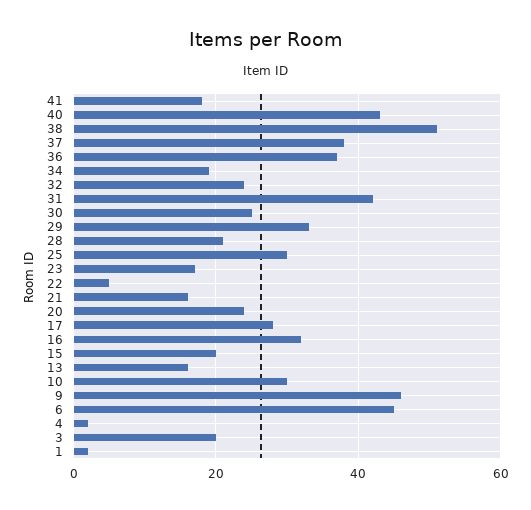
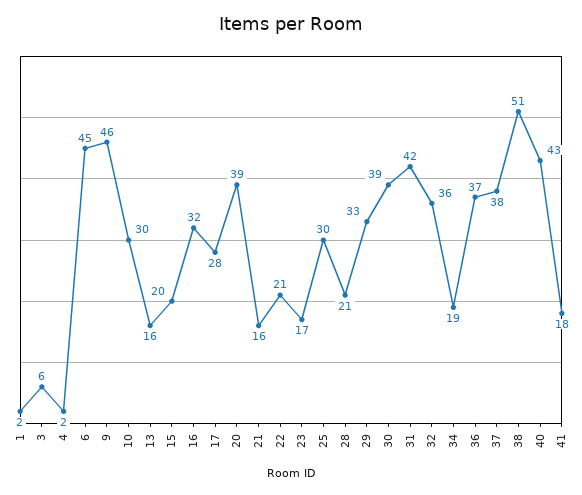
32: 25 -> 36
30: 25 -> 39
22: 5 -> 21
20: 25 -> 39
3: 20 -> 6

